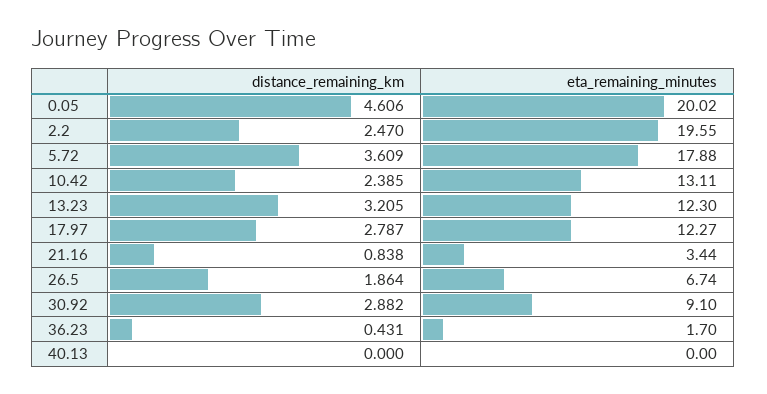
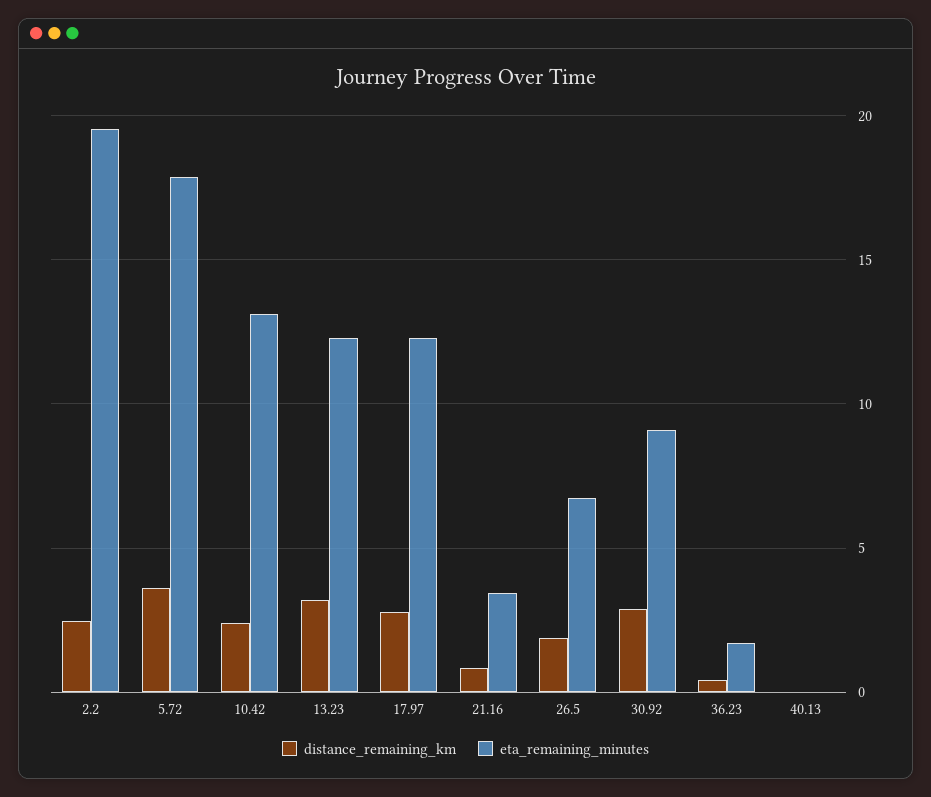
distance_remaining_km, 0.05: 4.606 -> none
eta_remaining_minutes, 0.05: 20.02 -> none

